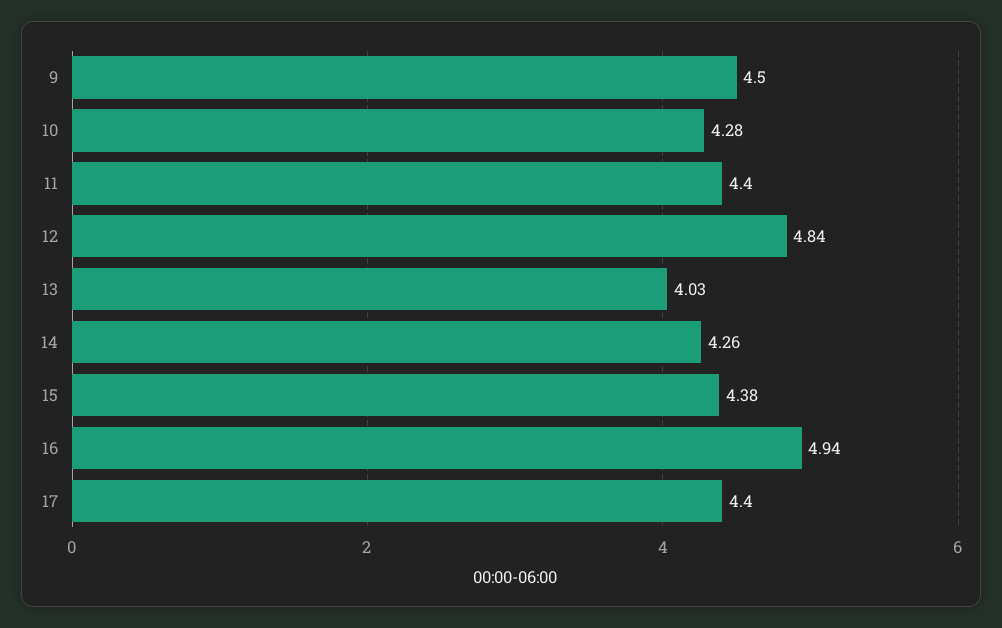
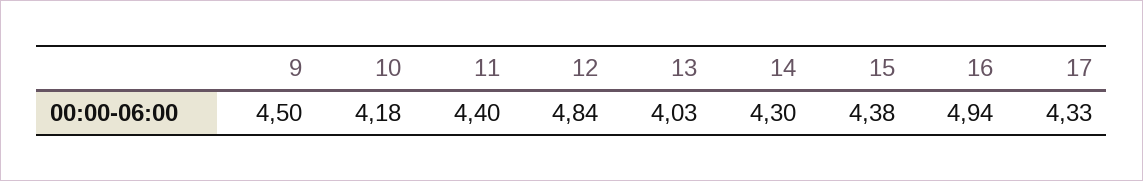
10: 4.28 -> 4.18
14: 4.26 -> 4.3
17: 4.4 -> 4.33

